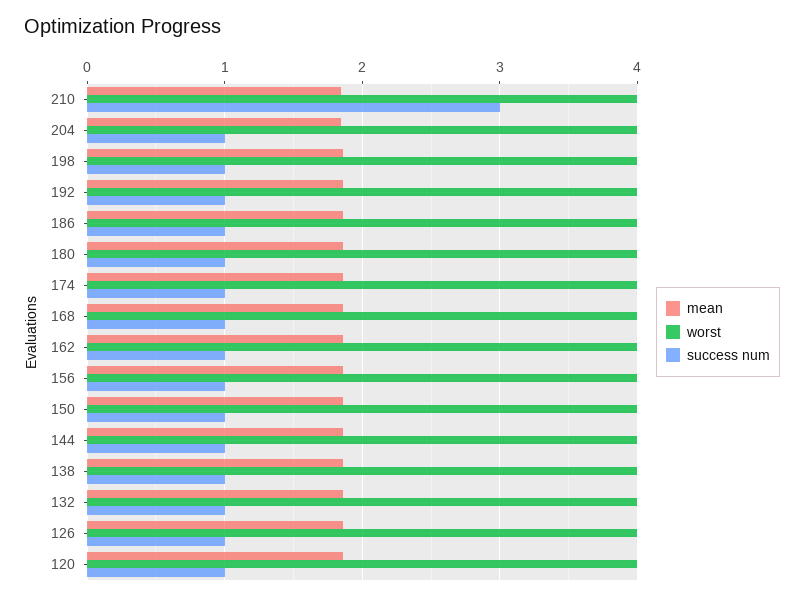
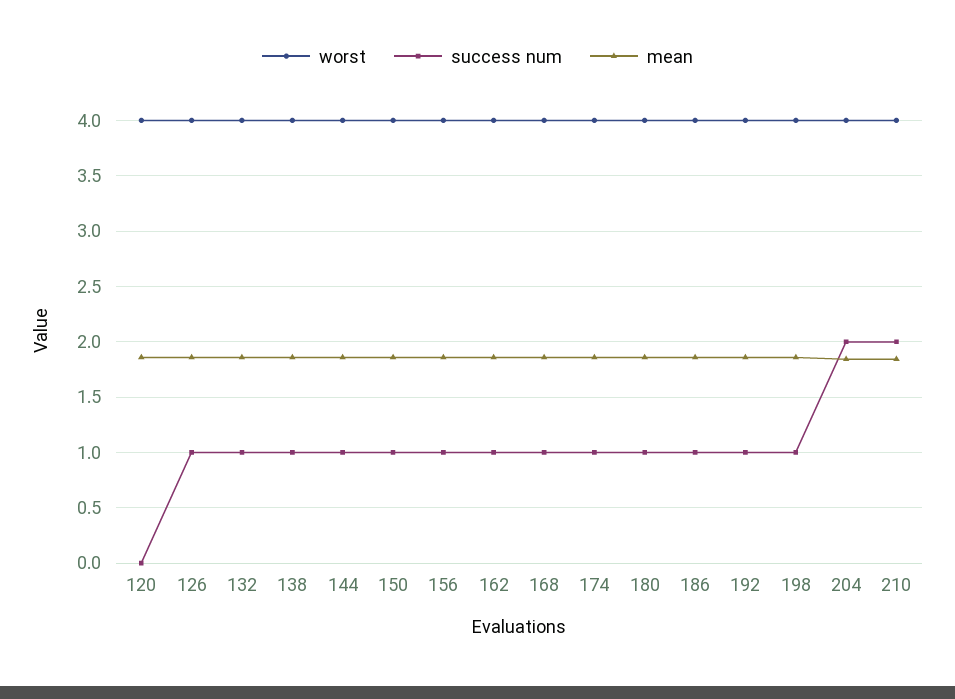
success num, 210: 3 -> 2
success num, 204: 1 -> 2
success num, 120: 1 -> 0

